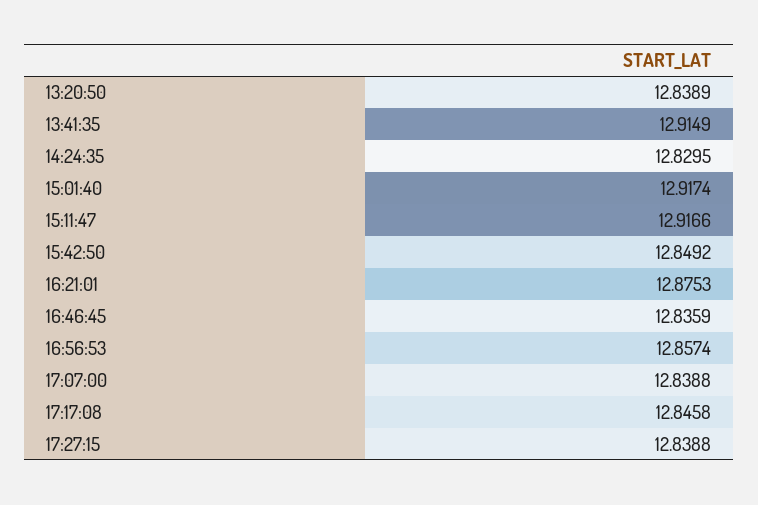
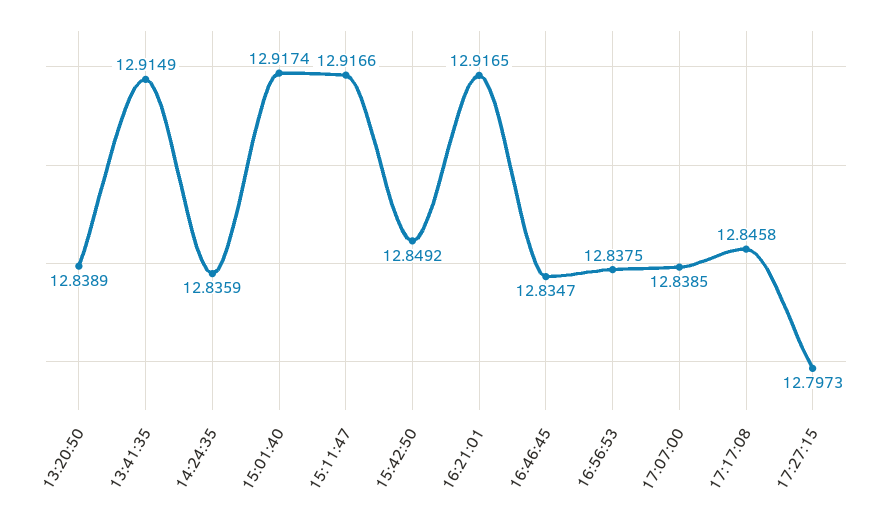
14:24:35: 12.8295 -> 12.8359
16:21:01: 12.8753 -> 12.9165
16:46:45: 12.8359 -> 12.8347
16:56:53: 12.8574 -> 12.8375
17:07:00: 12.8388 -> 12.8385
17:27:15: 12.8388 -> 12.7973

